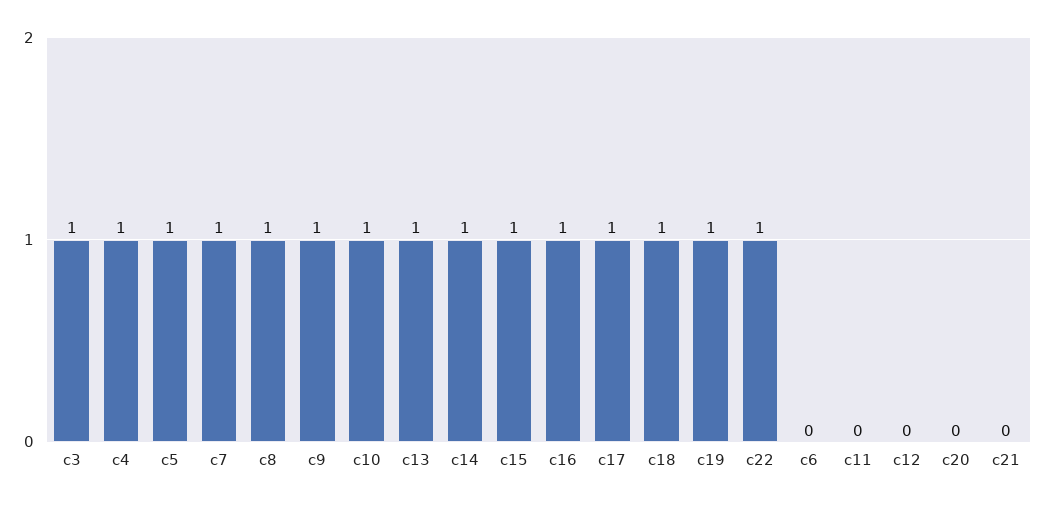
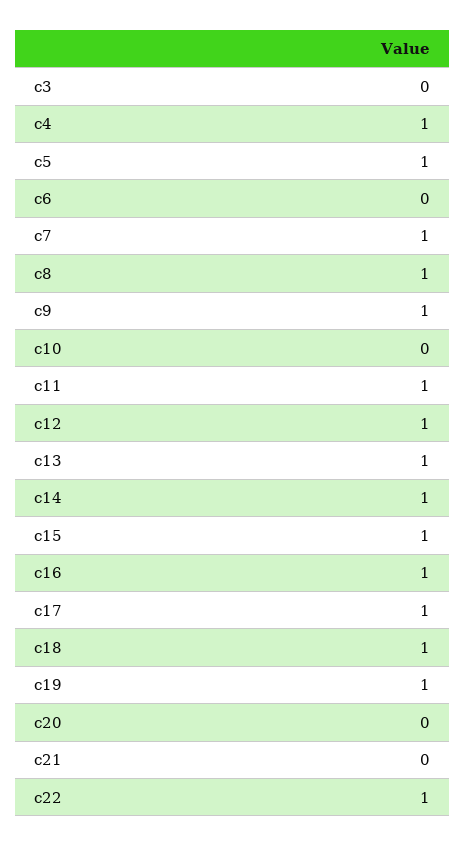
c3: 1 -> 0
c10: 1 -> 0
c11: 0 -> 1
c12: 0 -> 1

